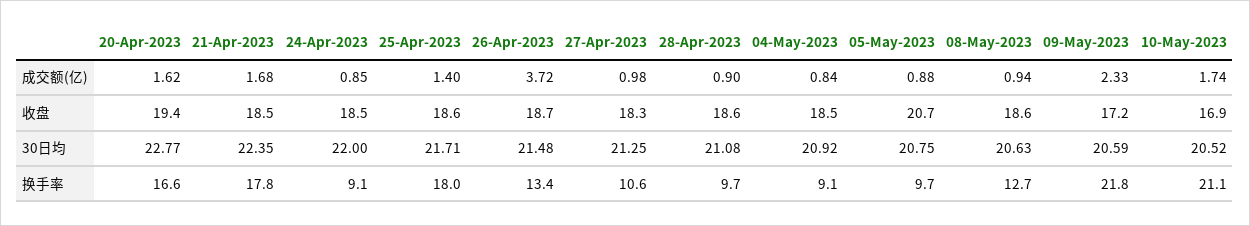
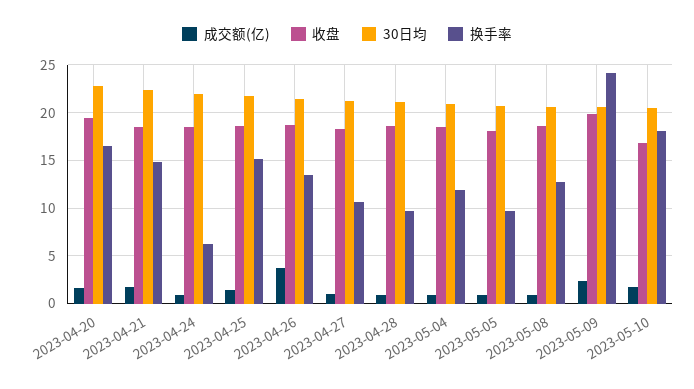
收盘, 05-May-2023: 20.7 -> 18
收盘, 09-May-2023: 17.2 -> 20
换手率, 21-Apr-2023: 17.8 -> 15
换手率, 24-Apr-2023: 9.1 -> 6
换手率, 25-Apr-2023: 18 -> 15
换手率, 04-May-2023: 9.1 -> 12
换手率, 09-May-2023: 21.8 -> 24
换手率, 10-May-2023: 21.1 -> 18

